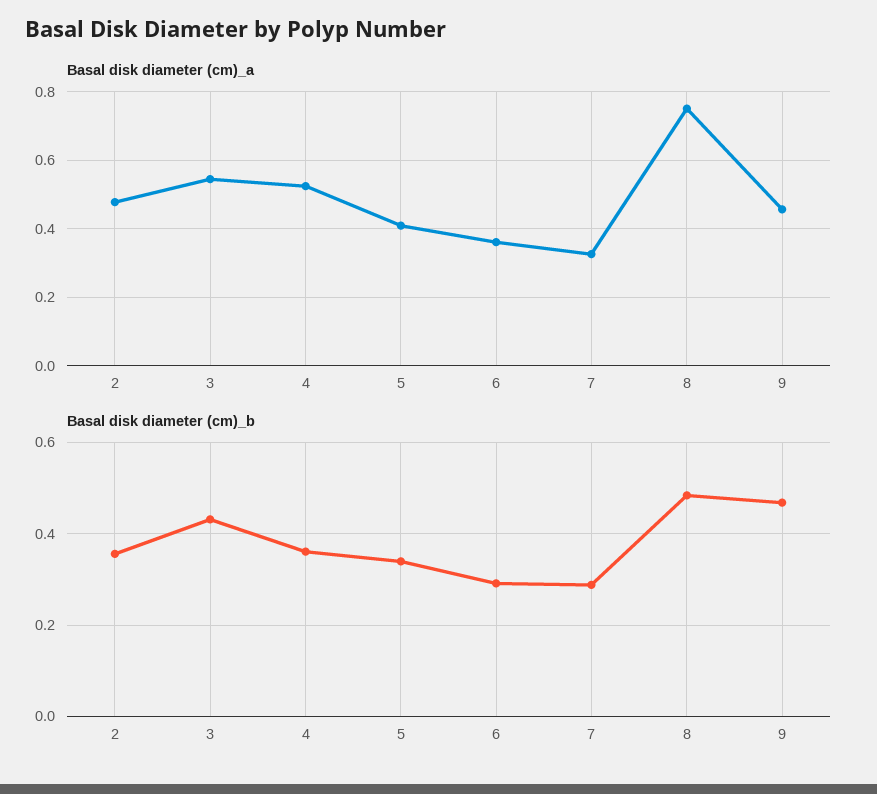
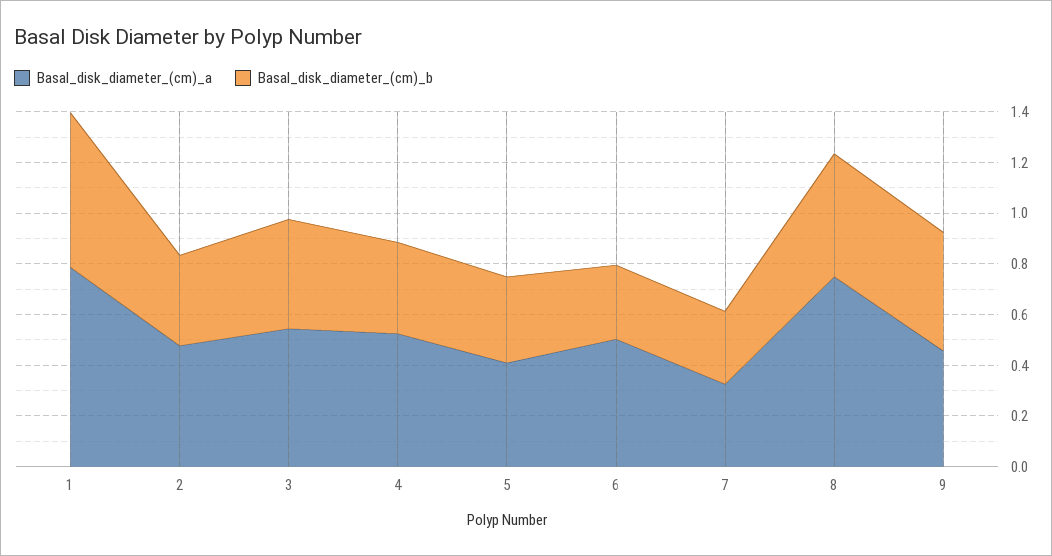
Basal disk diameter (cm)_a, 6: 0.36 -> 0.5
Basal disk diameter (cm)_a, 1: none -> 0.8
Basal disk diameter (cm)_b, 1: none -> 0.6

